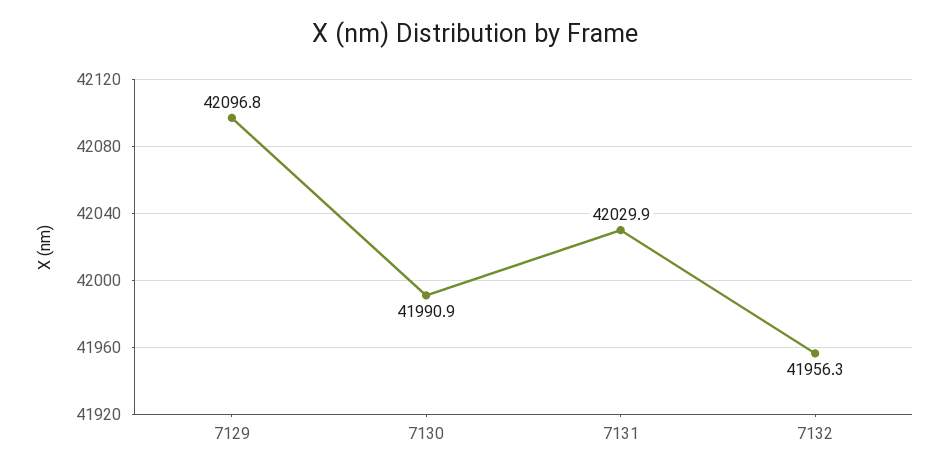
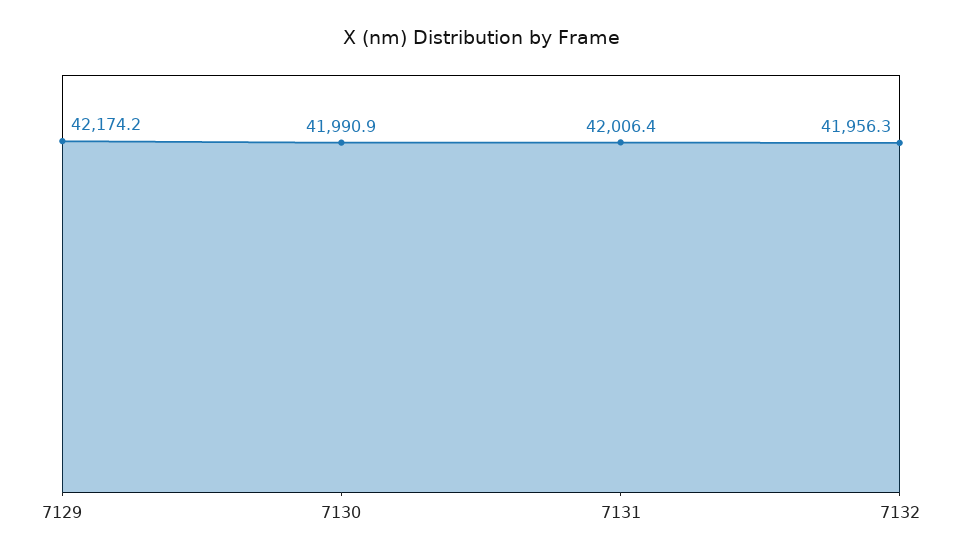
7129: 42096.8 -> 42174.2
7131: 42029.9 -> 42006.4

